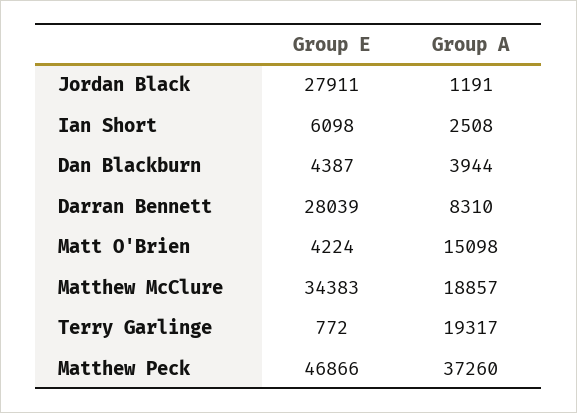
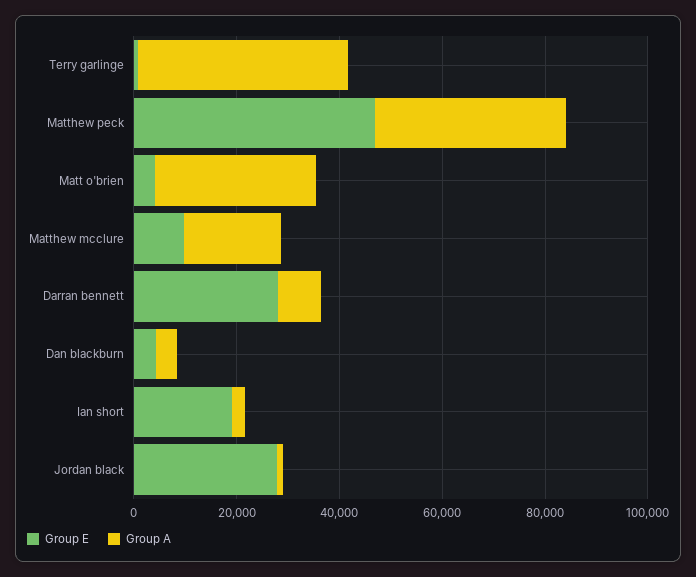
Group E, Ian Short: 6098 -> 20000
Group A, Matt O'Brien: 15098 -> 30000
Group E, Matthew McClure: 34383 -> 10000
Group A, Terry Garlinge: 19317 -> 40000

